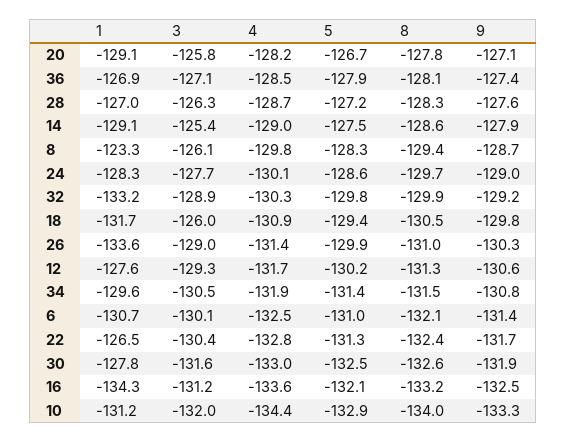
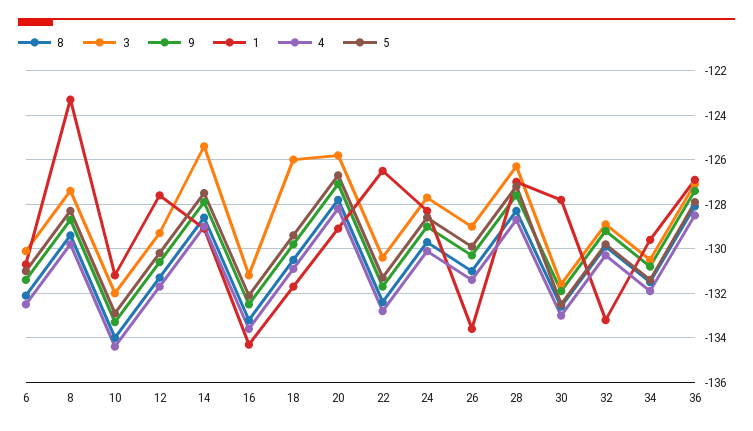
3, 8: -126.1 -> -127.5

